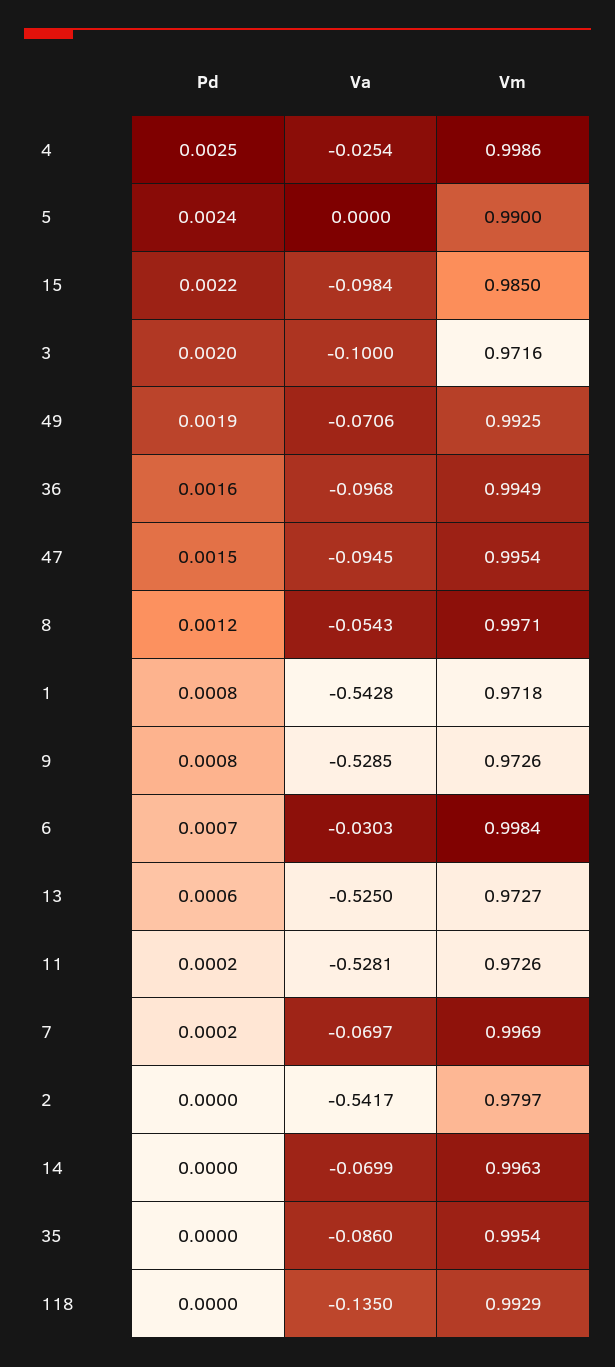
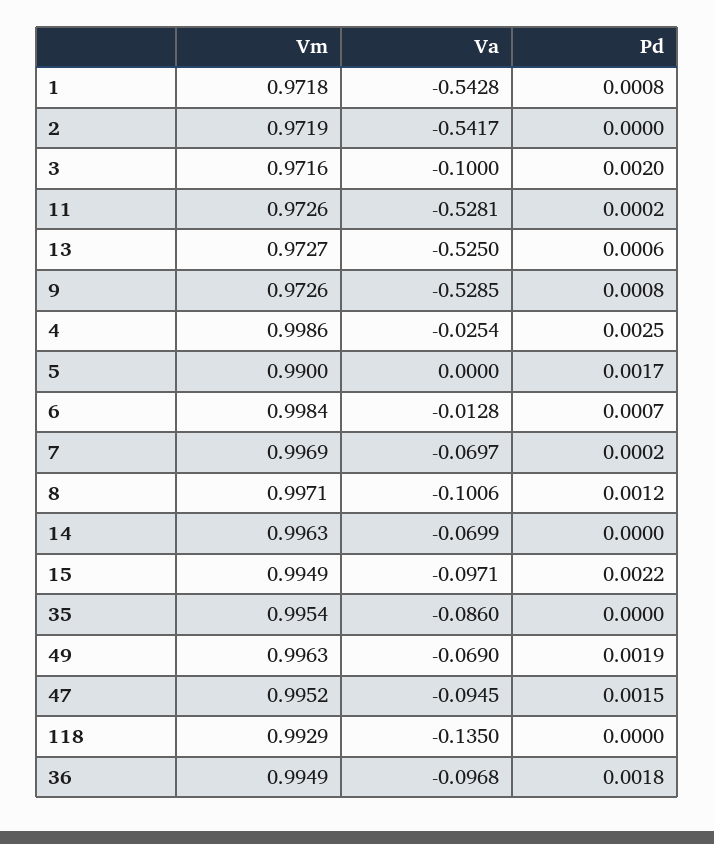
Pd, 5: 0.0024 -> 0.0017
Va, 15: -0.0984 -> -0.0971
Vm, 15: 0.985 -> 0.9949
Va, 49: -0.0706 -> -0.069
Vm, 49: 0.9925 -> 0.9963
Pd, 36: 0.0016 -> 0.0018
Vm, 47: 0.9954 -> 0.9952
Va, 8: -0.0543 -> -0.1006
Va, 6: -0.0303 -> -0.0128
Vm, 2: 0.9797 -> 0.9719

